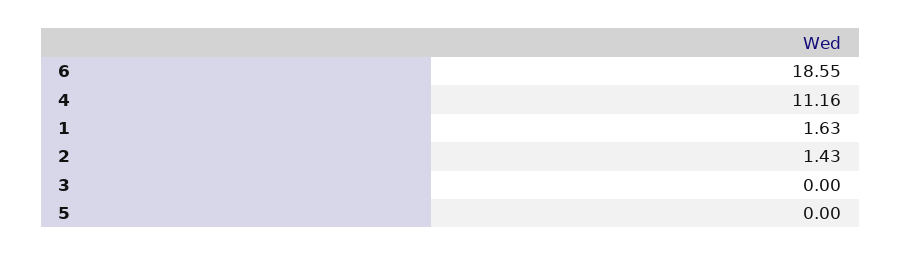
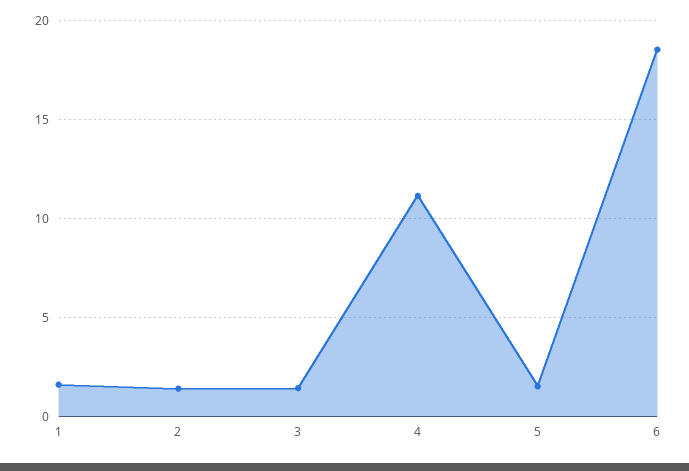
3: 0 -> 1.5
5: 0 -> 1.5

